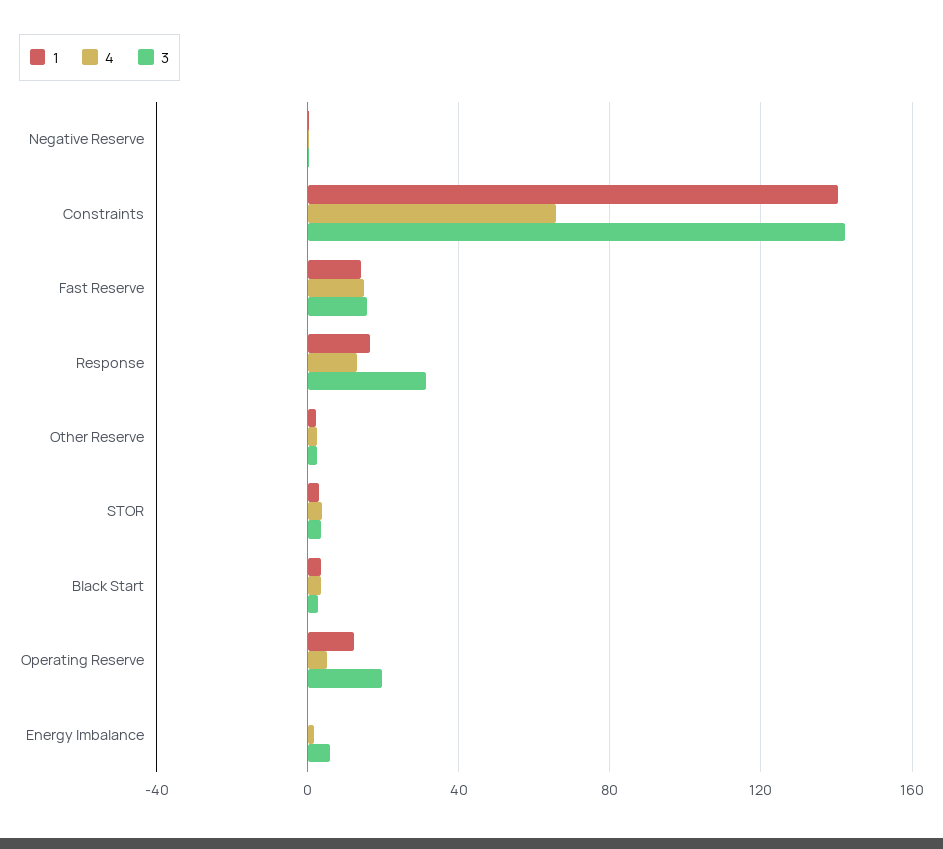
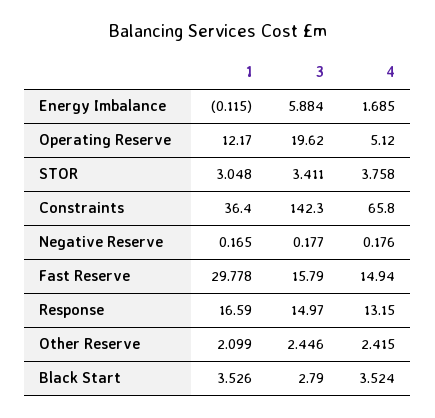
1, Constraints: 140 -> 36.4
1, Fast Reserve: 15 -> 29.778
3, Response: 30 -> 14.97

